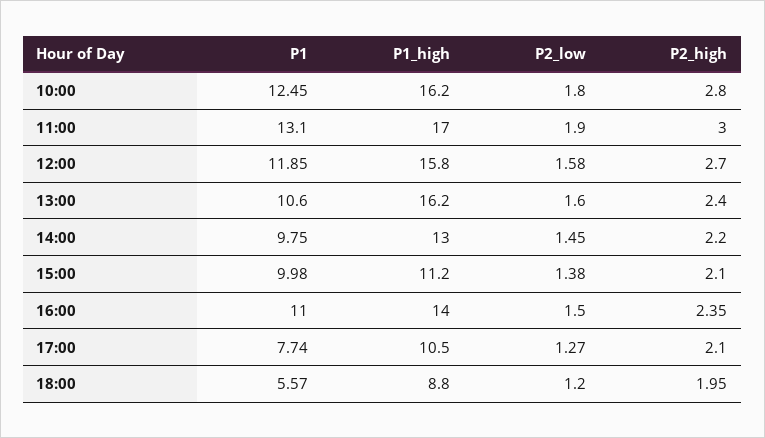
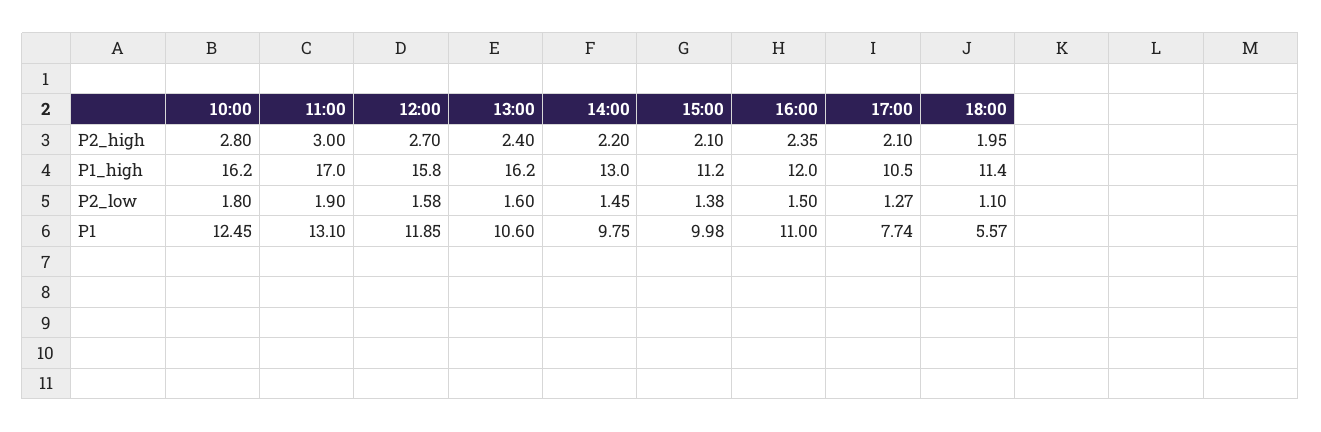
P1_high, 16:00: 14 -> 12
P1_high, 18:00: 8.8 -> 11.4
P2_low, 18:00: 1.2 -> 1.1

